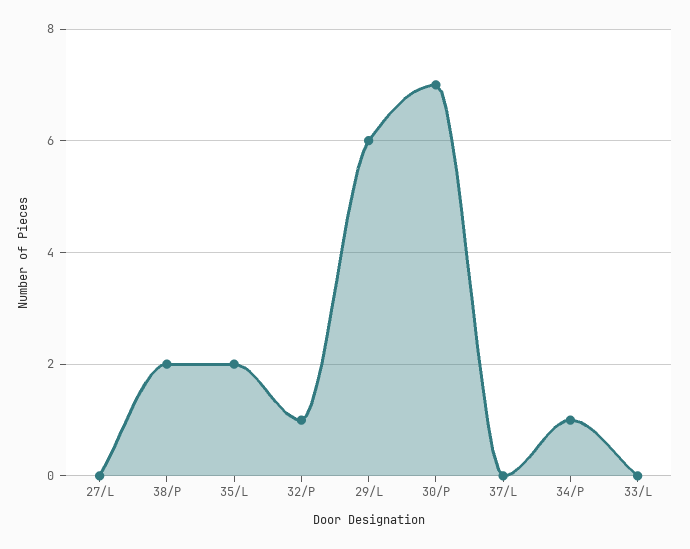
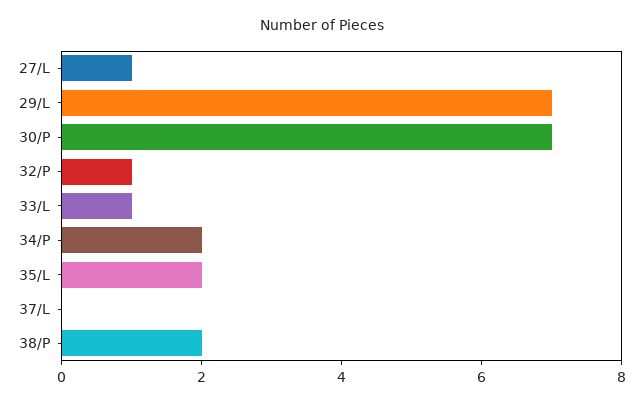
27/L: 0 -> 1
29/L: 6 -> 7
34/P: 1 -> 2
33/L: 0 -> 1

